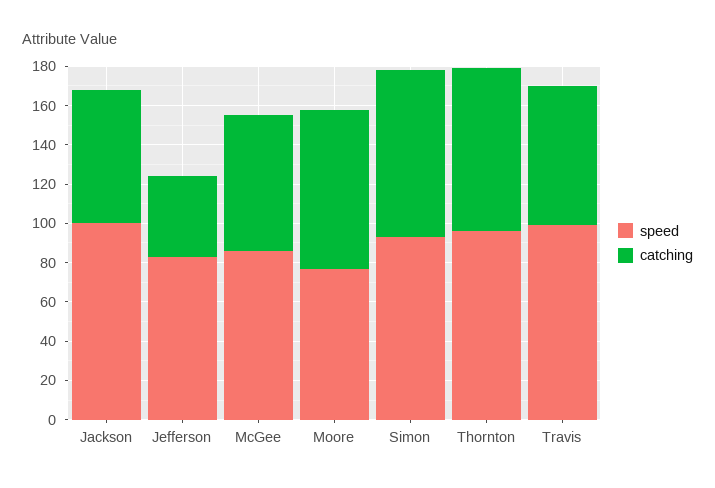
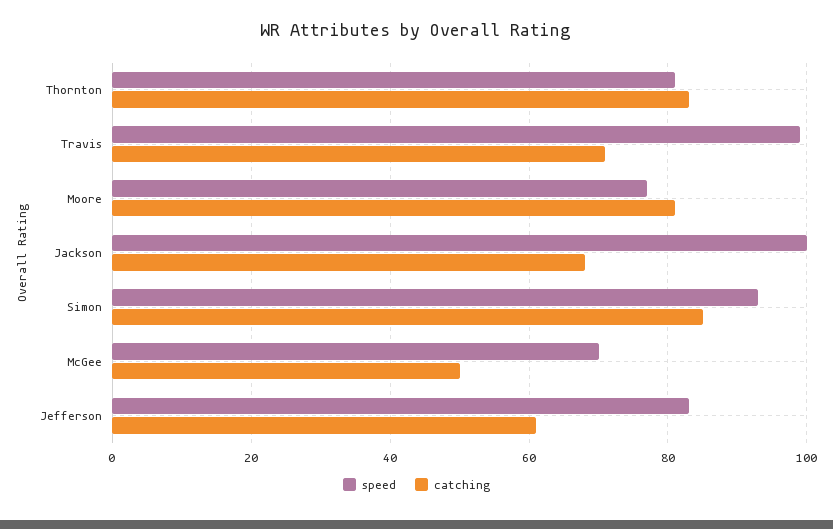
catching, Jefferson: 40 -> 60
speed, McGee: 85 -> 70
catching, McGee: 70 -> 50
speed, Thornton: 95 -> 80

